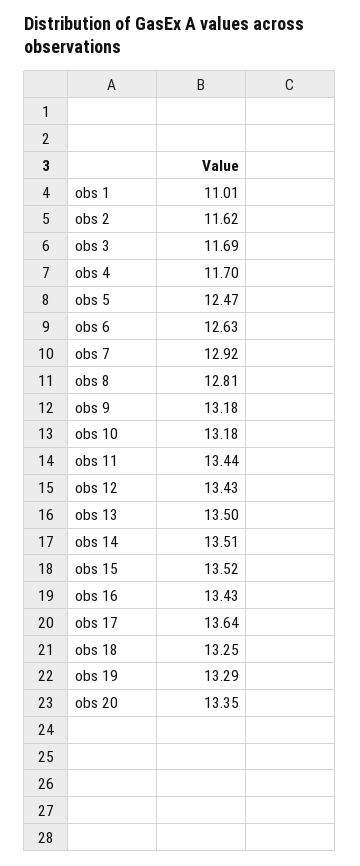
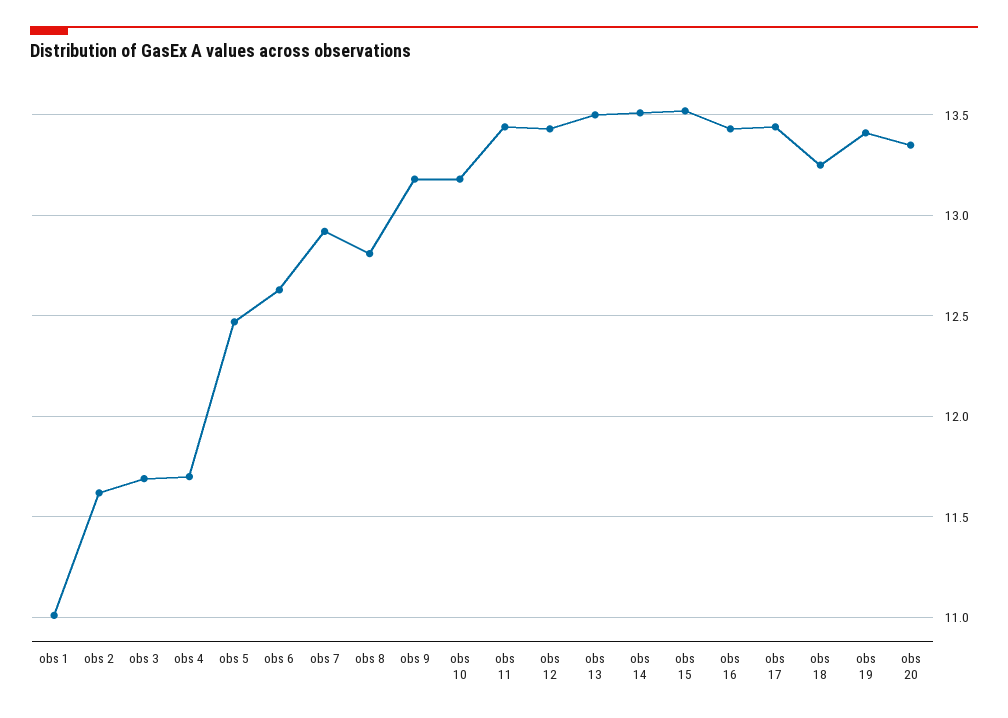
obs 17: 13.64 -> 13.45
obs 19: 13.29 -> 13.4

